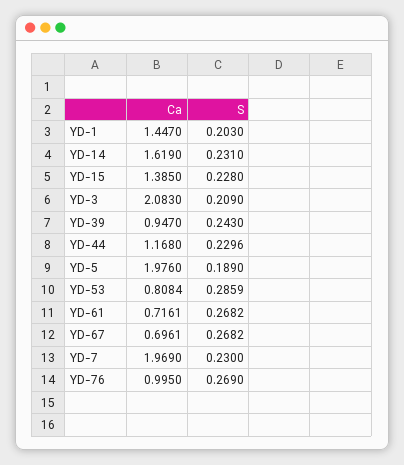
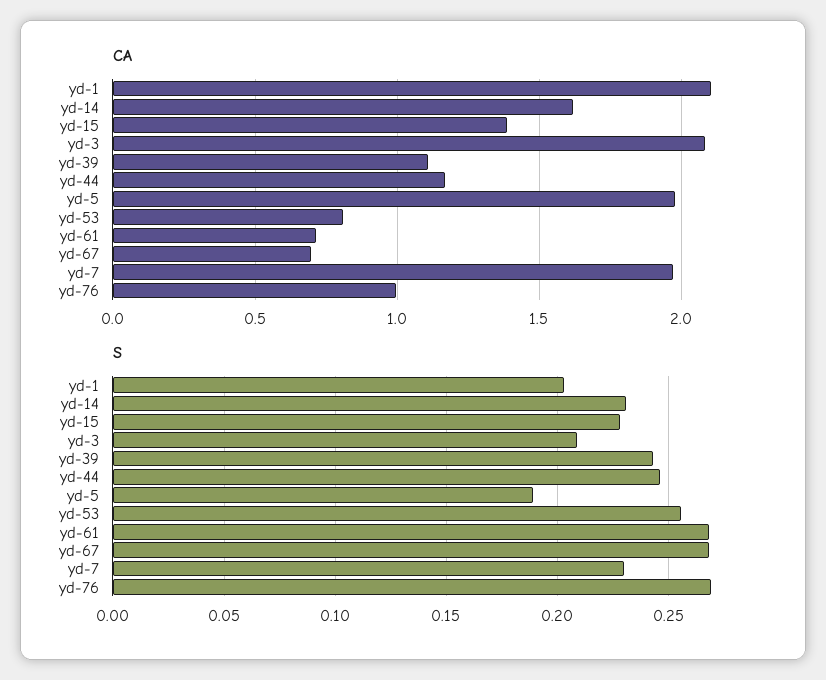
Ca, YD-1: 1.447 -> 2.1
Ca, YD-39: 0.947 -> 1.1
S, YD-44: 0.2296 -> 0.245
S, YD-53: 0.2859 -> 0.255

